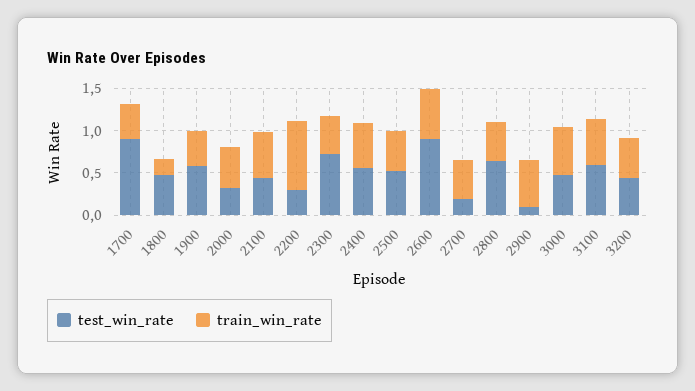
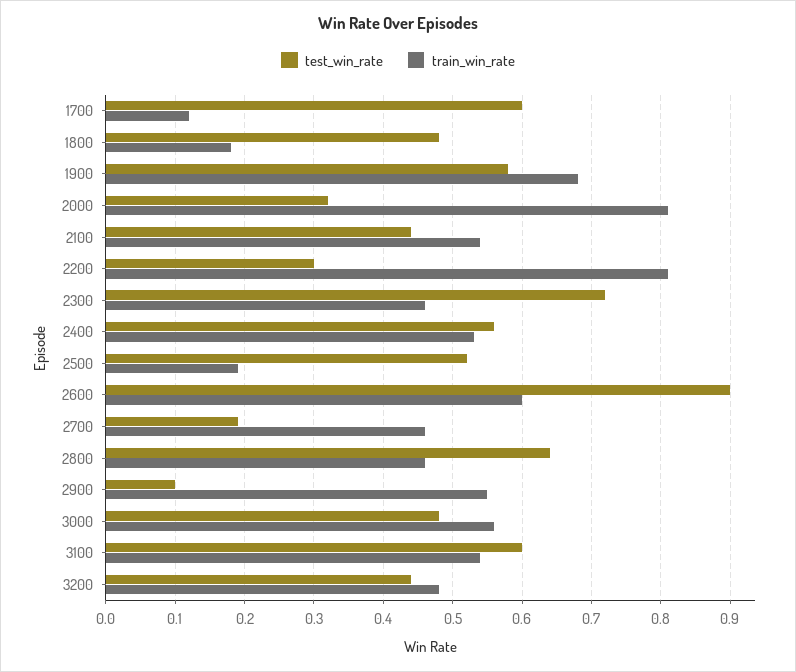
test_win_rate, 1700: 0.9 -> 0.6
train_win_rate, 1700: 0.4 -> 0.12
train_win_rate, 1900: 0.4 -> 0.68
train_win_rate, 2000: 0.5 -> 0.81
train_win_rate, 2500: 0.5 -> 0.19

